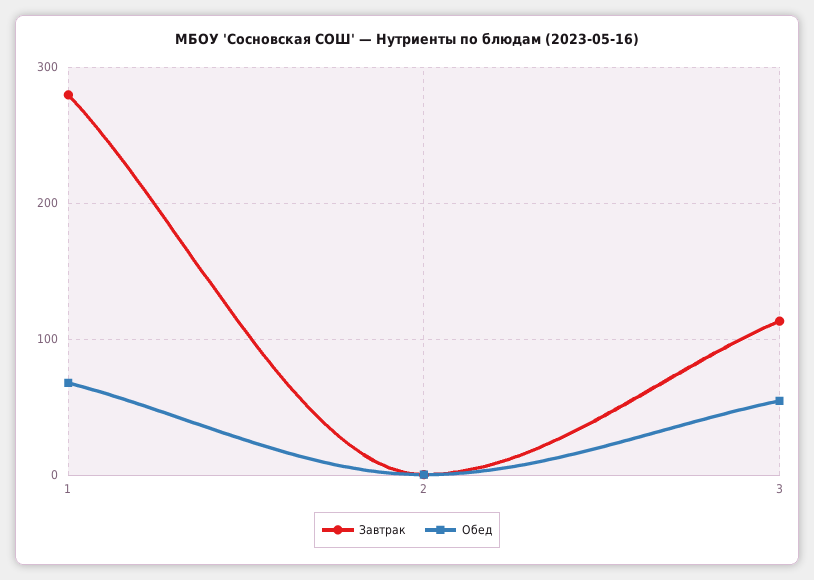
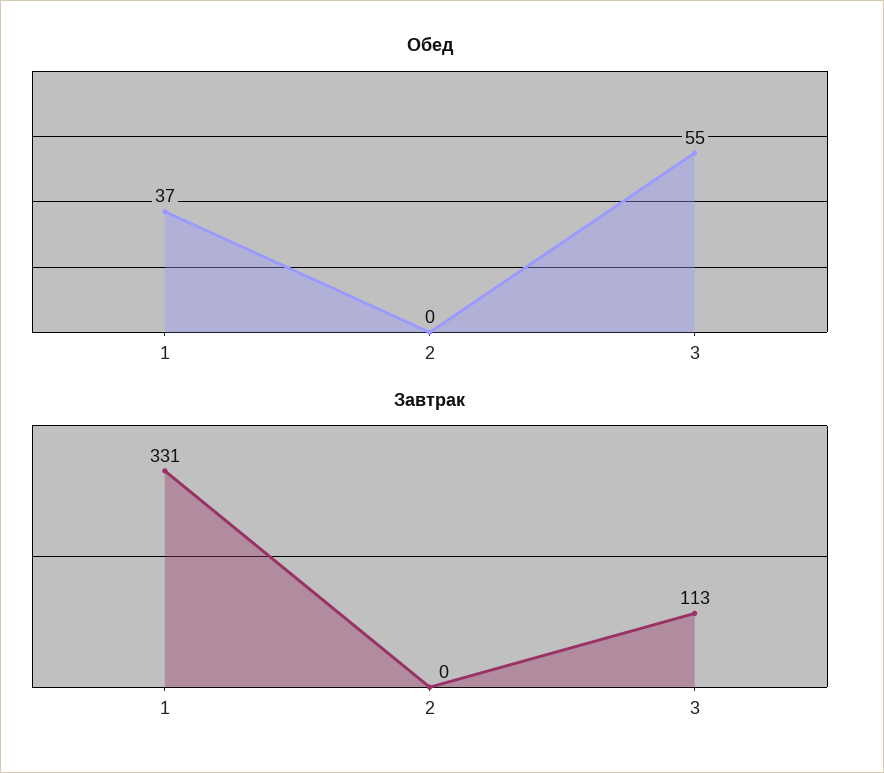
Завтрак, 1: 280 -> 331
Обед, 1: 70 -> 37

